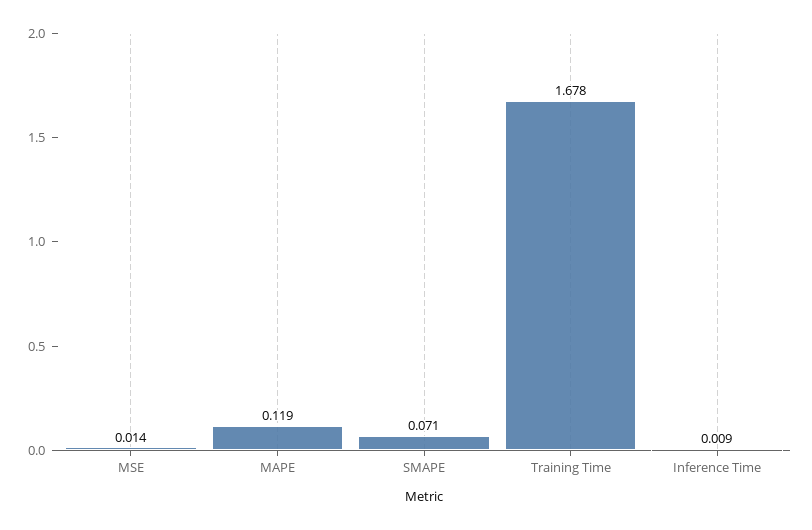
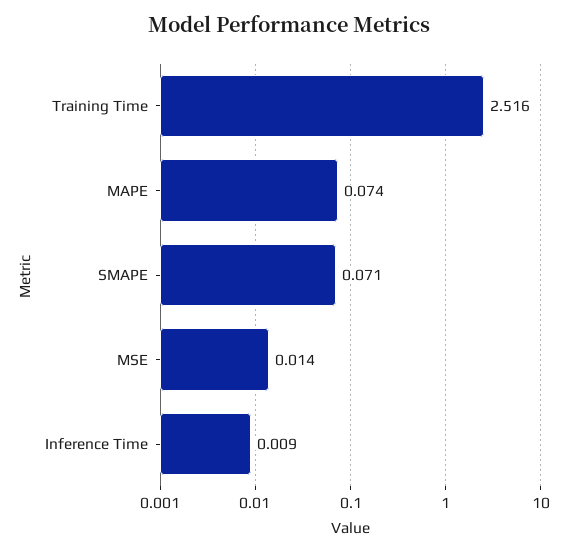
MAPE: 0.119 -> 0.074
Training Time: 1.678 -> 2.516

